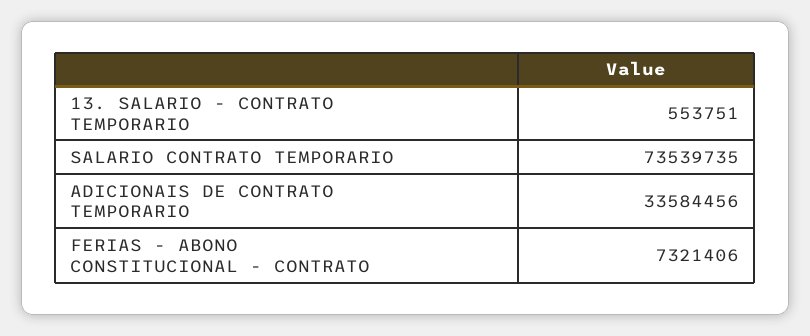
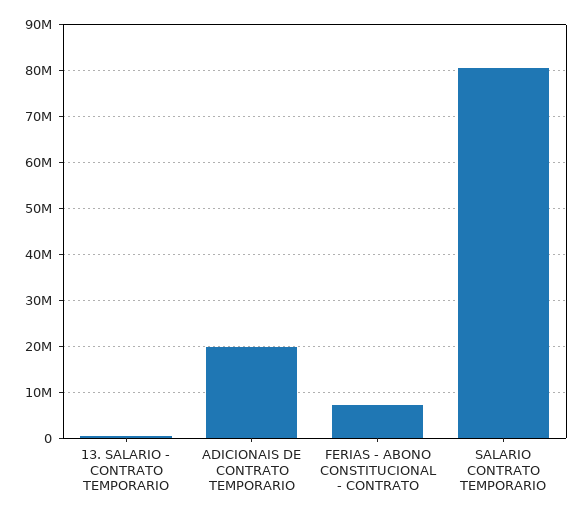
SALARIO CONTRATO TEMPORARIO: 73539735 -> 80000000
ADICIONAIS DE CONTRATO TEMPORARIO: 33584456 -> 20000000

